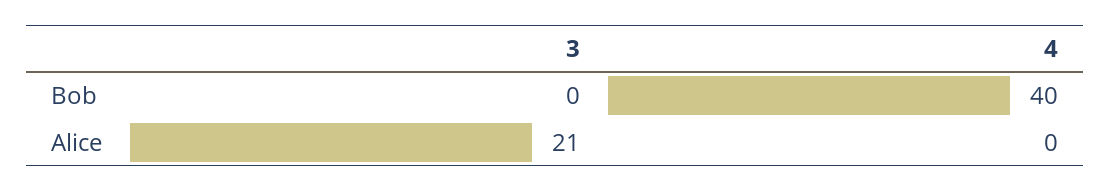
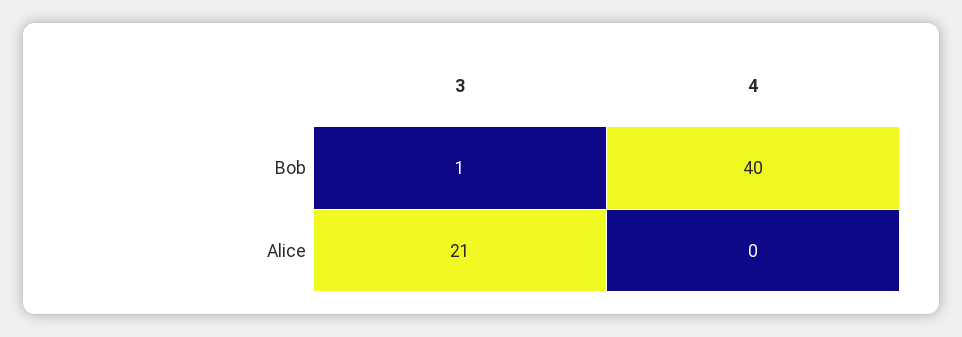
3, Bob: 0 -> 1

